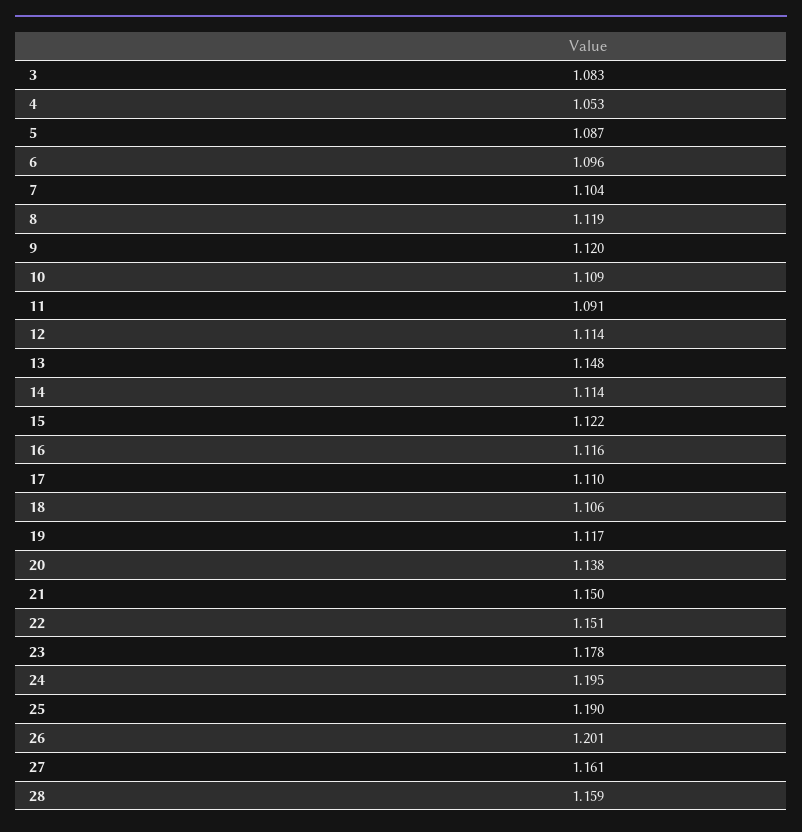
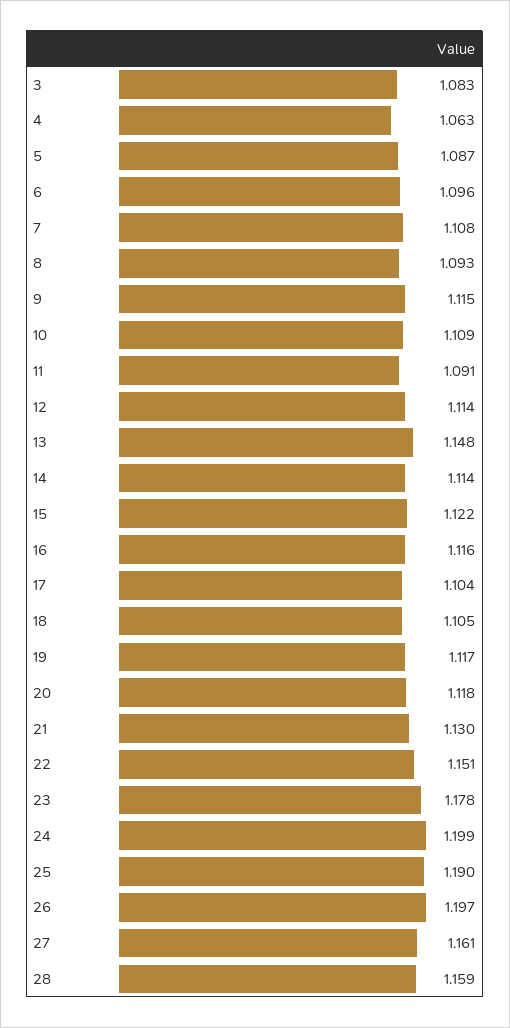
4: 1.053 -> 1.063
7: 1.104 -> 1.108
8: 1.119 -> 1.093
9: 1.12 -> 1.115
17: 1.11 -> 1.104
18: 1.106 -> 1.105
20: 1.138 -> 1.118
21: 1.15 -> 1.13
24: 1.195 -> 1.199
26: 1.201 -> 1.197

